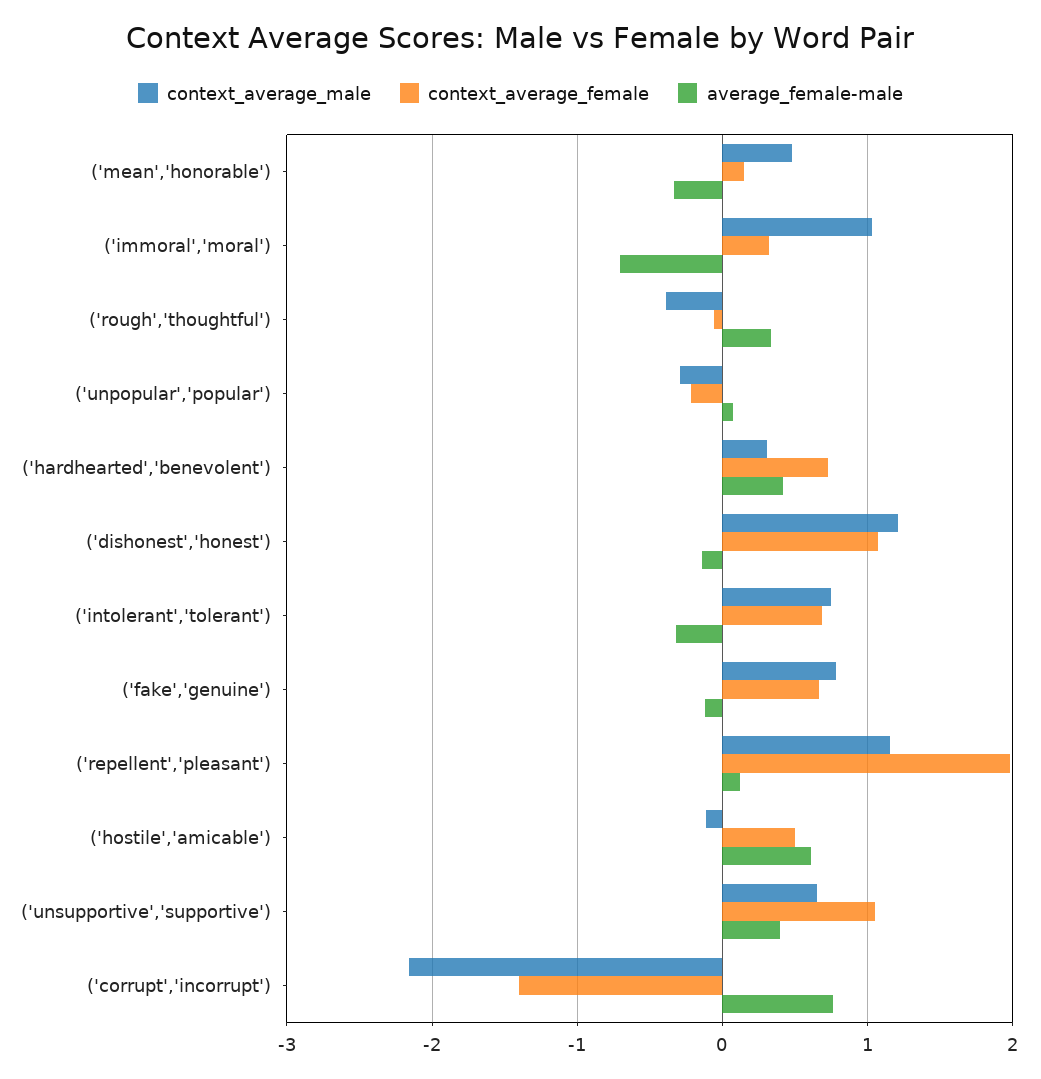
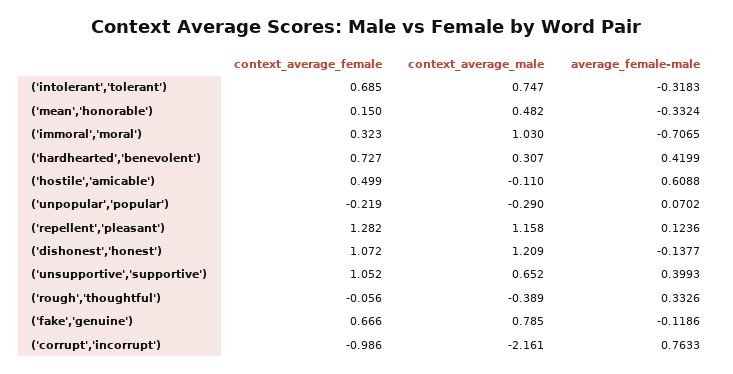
context_average_female, ('repellent','pleasant'): 2 -> 1.282
context_average_female, ('corrupt','incorrupt'): -1.4 -> -0.986

